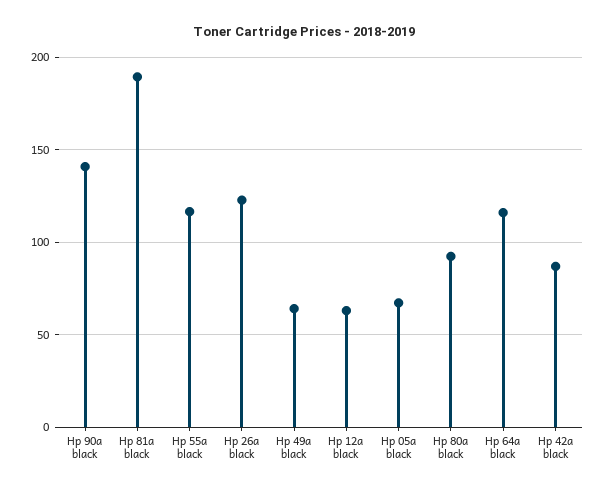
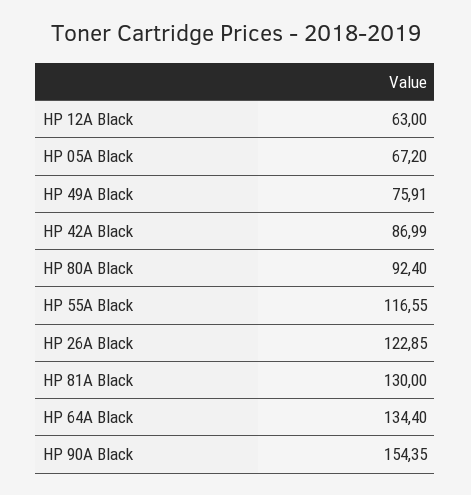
Hp 90a black: 140 -> 154.35
Hp 81a black: 190 -> 130
Hp 49a black: 65 -> 75.91
Hp 64a black: 115 -> 134.4

